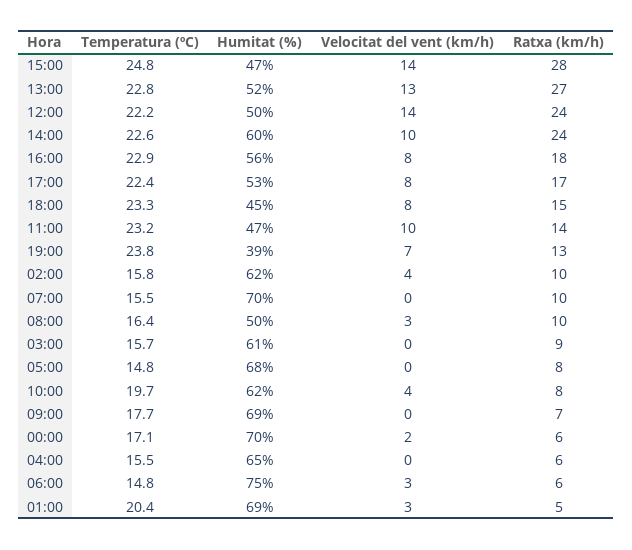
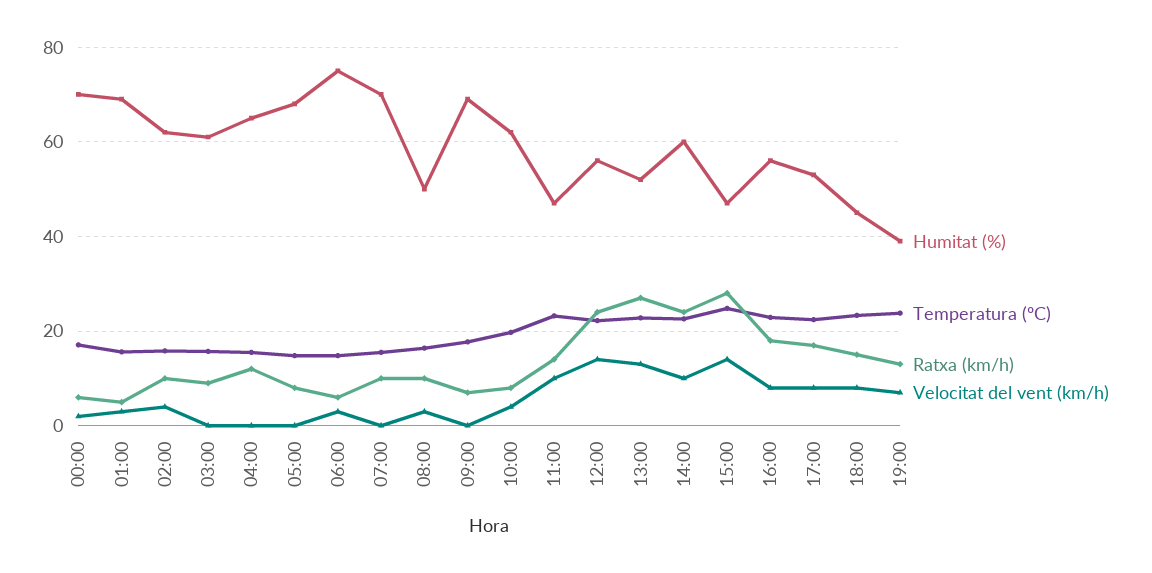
Humitat (%), 12:00: 50 -> 56
Ratxa (km/h), 04:00: 6 -> 12
Temperatura (ºC), 01:00: 20.4 -> 16

